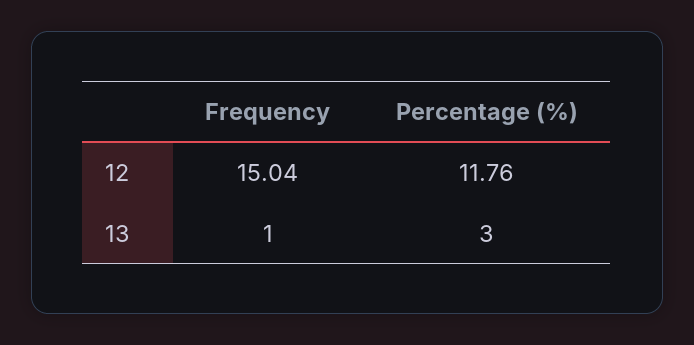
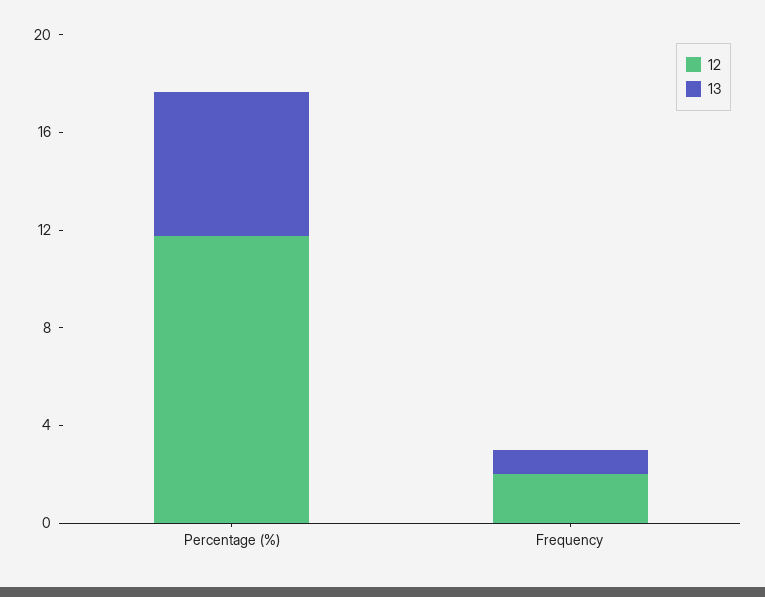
12, Frequency: 15.04 -> 2
13, Percentage (%): 3 -> 6

